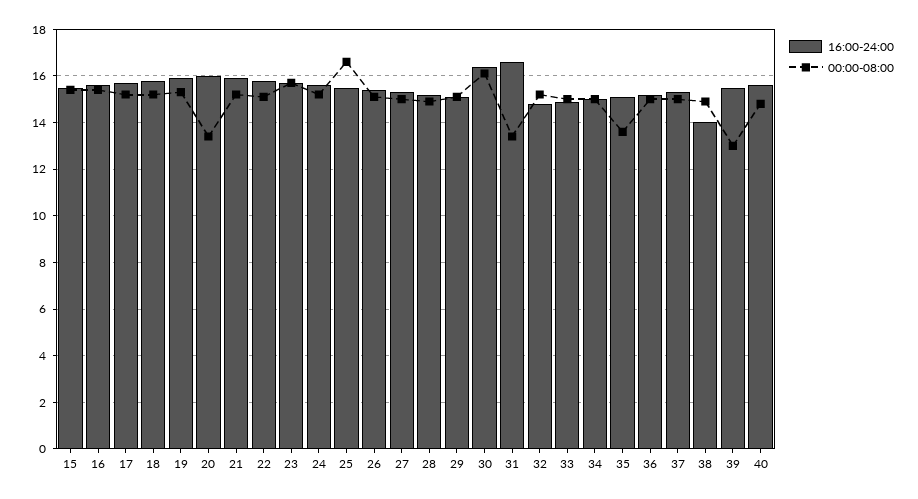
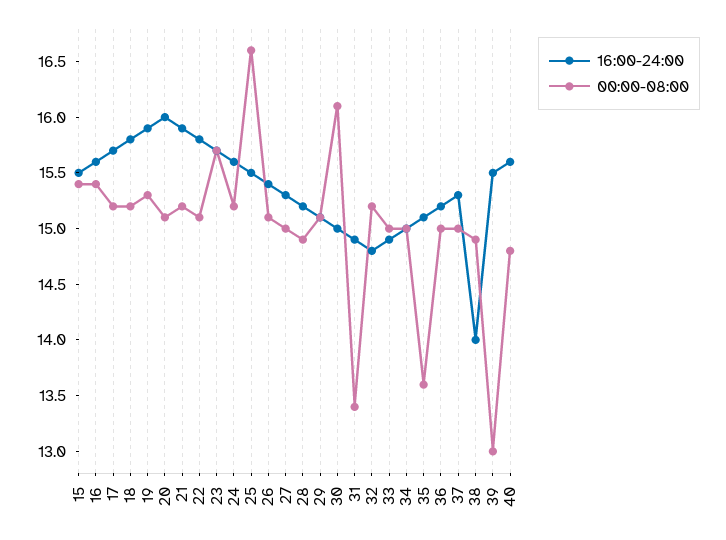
00:00-08:00, 20: 13.5 -> 15.1
16:00-24:00, 30: 16.5 -> 15
16:00-24:00, 31: 16.5 -> 14.9

